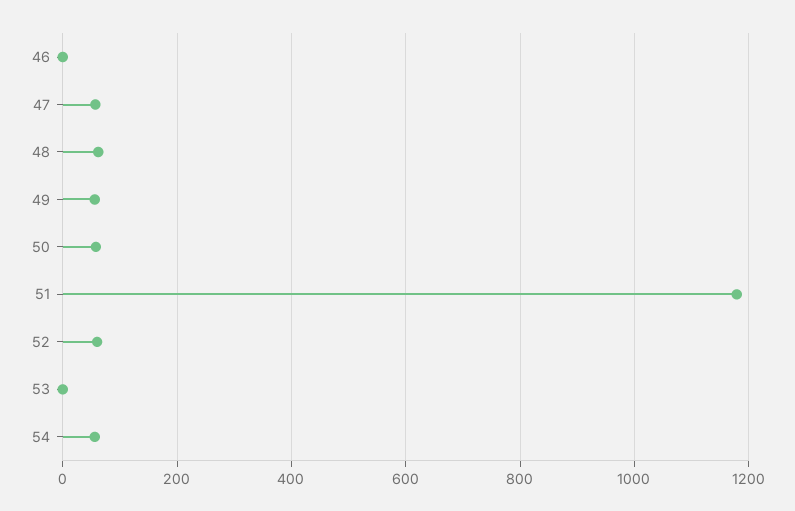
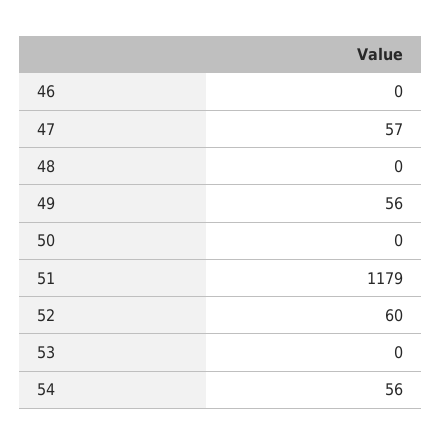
48: 60 -> 0
50: 60 -> 0

